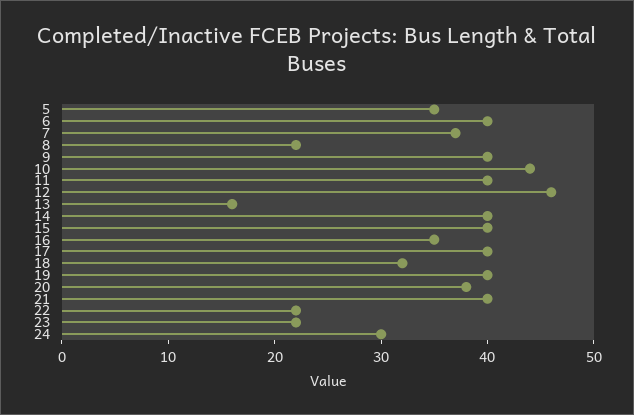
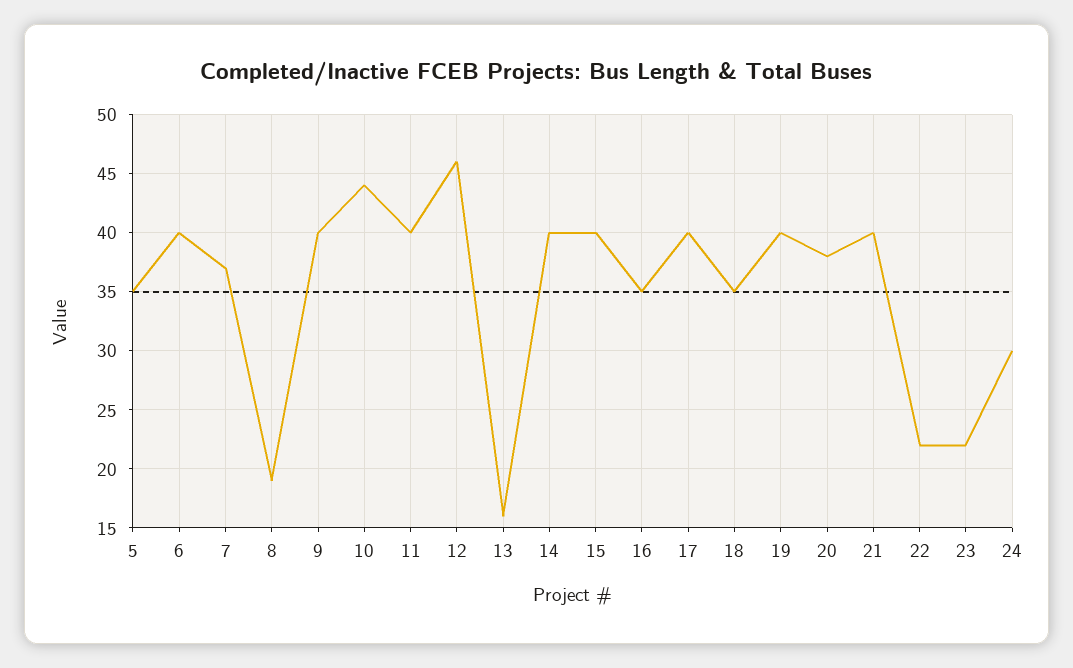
8: 22 -> 19
18: 32 -> 35

